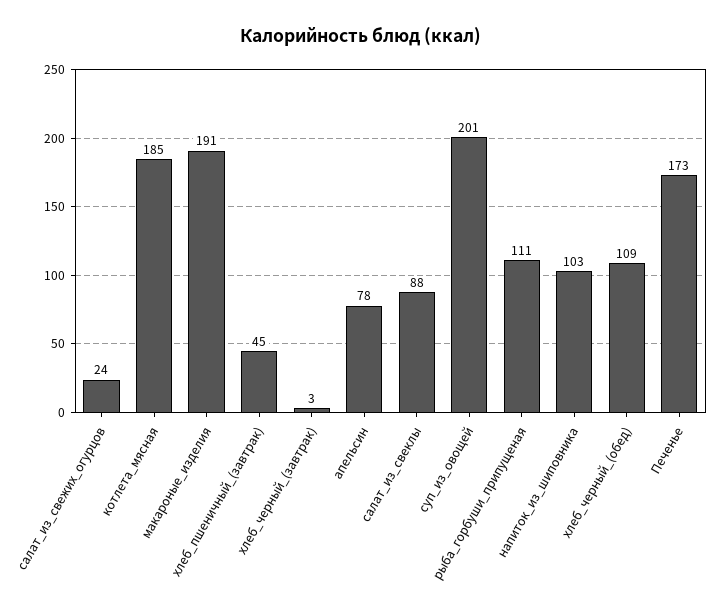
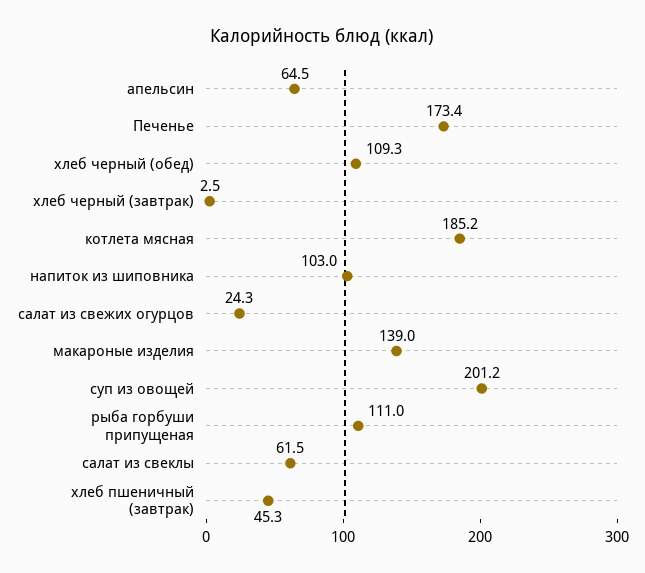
макароные_изделия: 191 -> 139
апельсин: 78 -> 64.5
салат_из_свеклы: 88 -> 61.5

